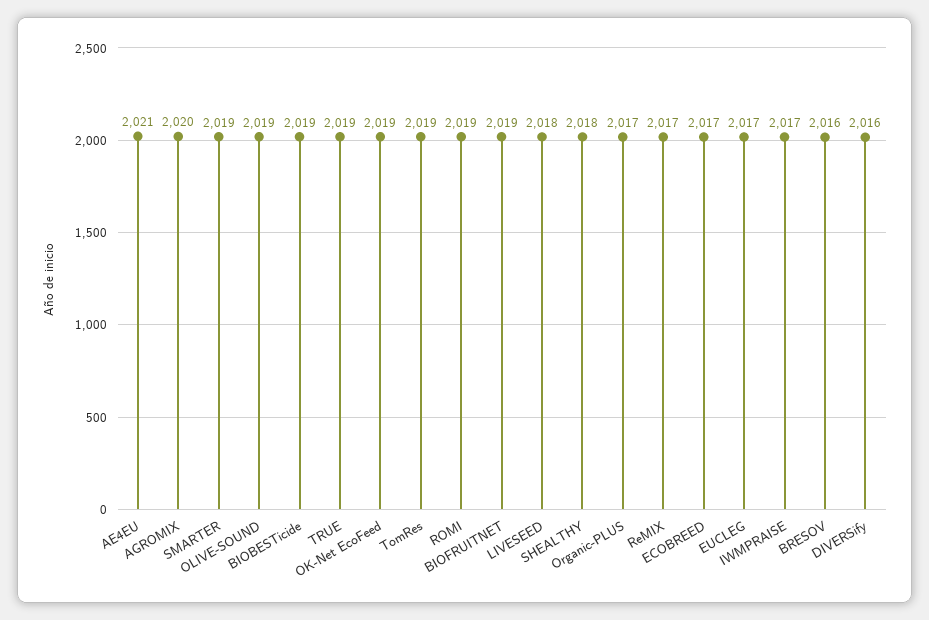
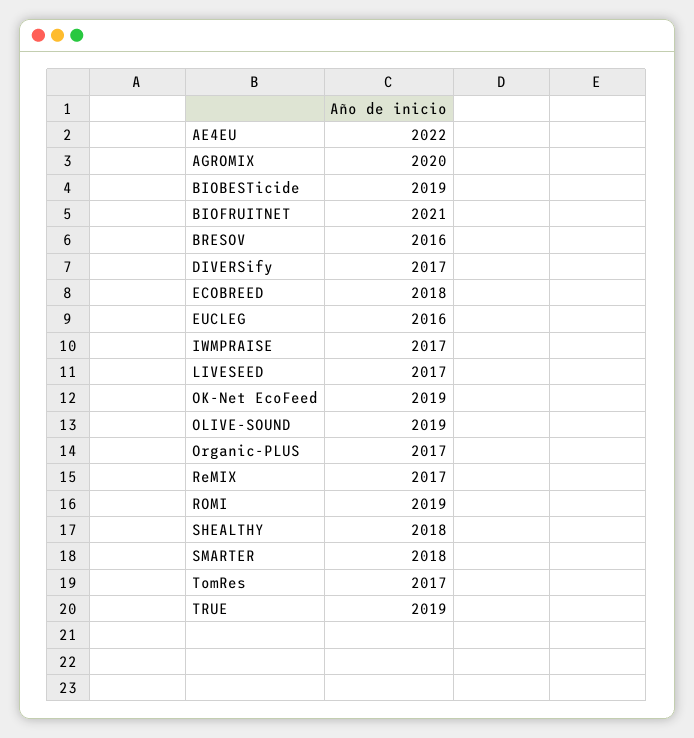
AE4EU: 2021 -> 2022
SMARTER: 2019 -> 2018
TomRes: 2019 -> 2017
BIOFRUITNET: 2019 -> 2021
LIVESEED: 2018 -> 2017
ECOBREED: 2017 -> 2018
EUCLEG: 2017 -> 2016
DIVERSify: 2016 -> 2017

